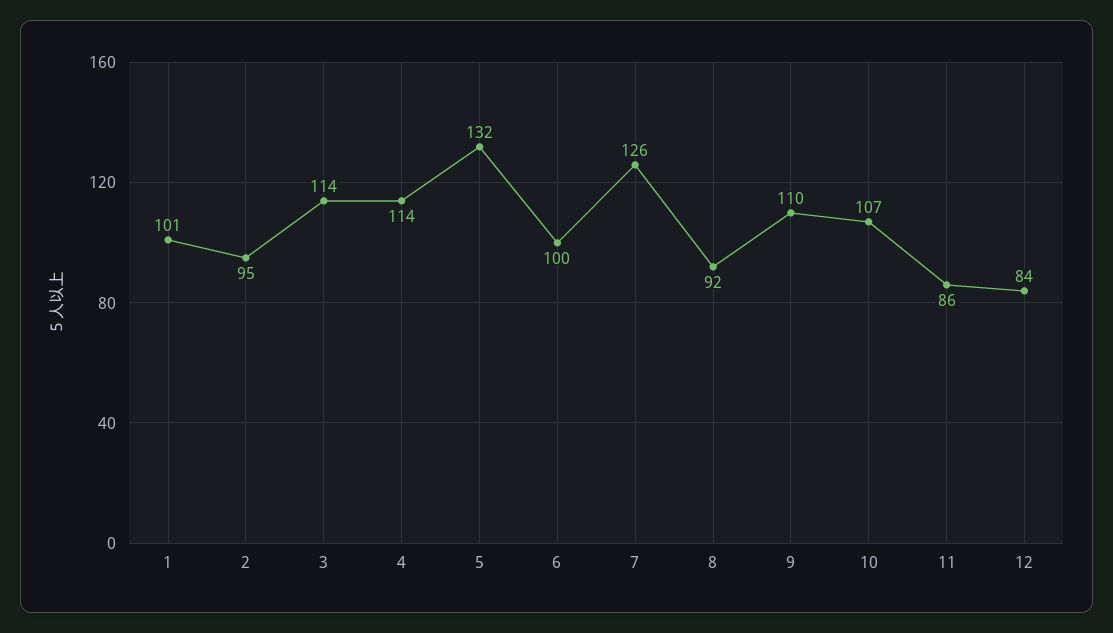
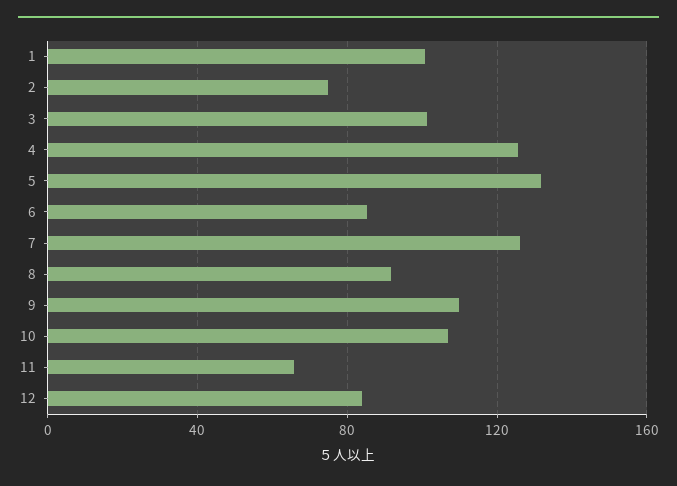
2: 95 -> 75
3: 114 -> 100
4: 114 -> 125
6: 100 -> 85
11: 86 -> 65

